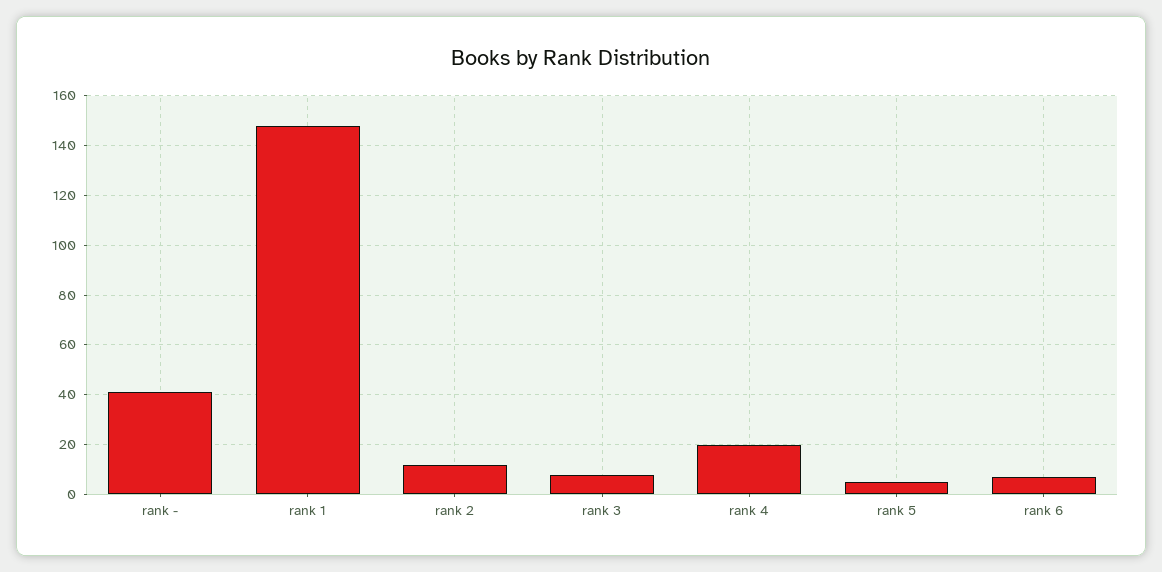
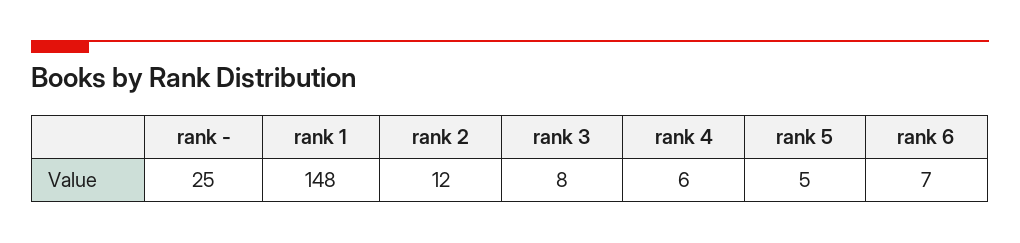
rank -: 40 -> 25
rank 4: 20 -> 6

